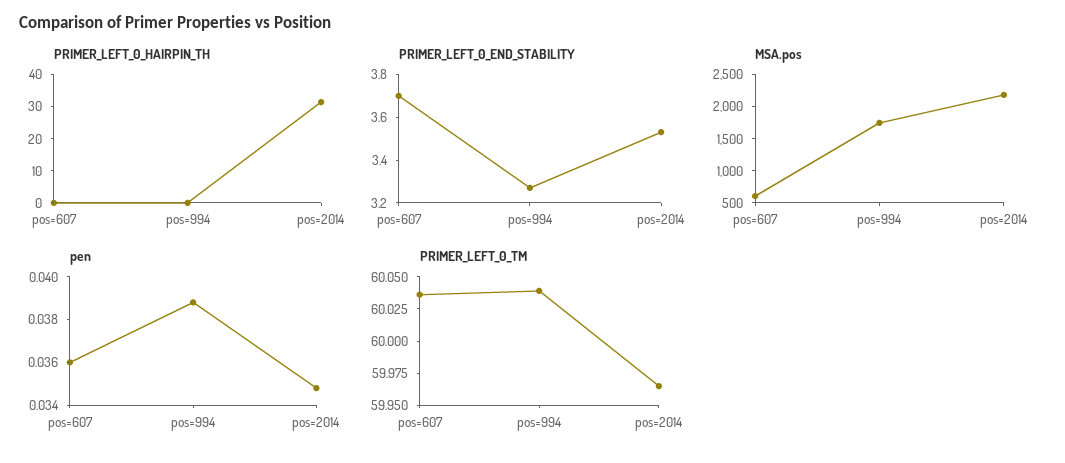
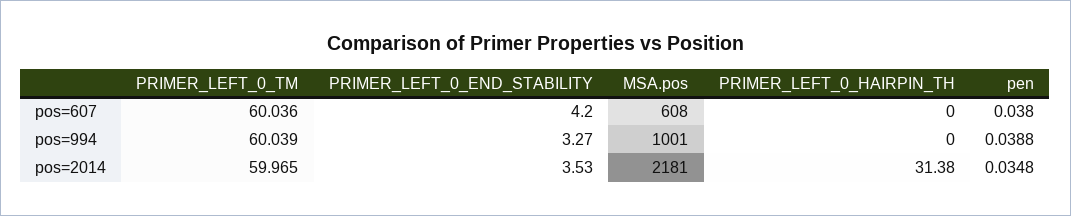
PRIMER_LEFT_0_END_STABILITY, pos=607: 3.7 -> 4.2
MSA.pos, pos=994: 1750 -> 1001
pen, pos=607: 0.036 -> 0.038

